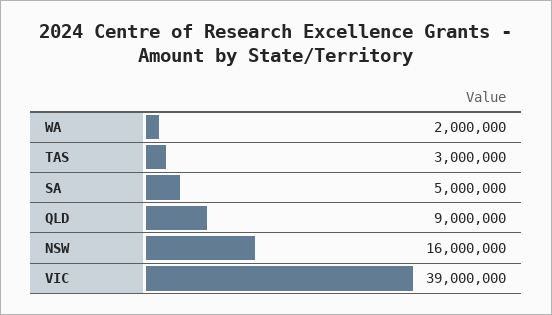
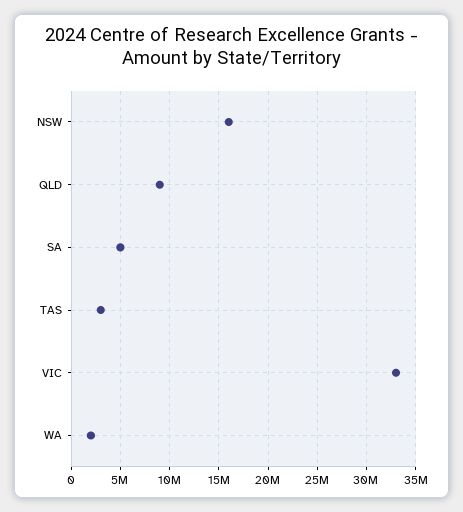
VIC: 39000000 -> 33000000

